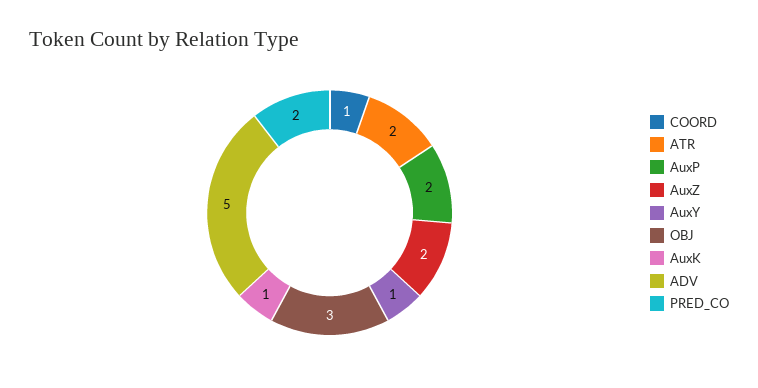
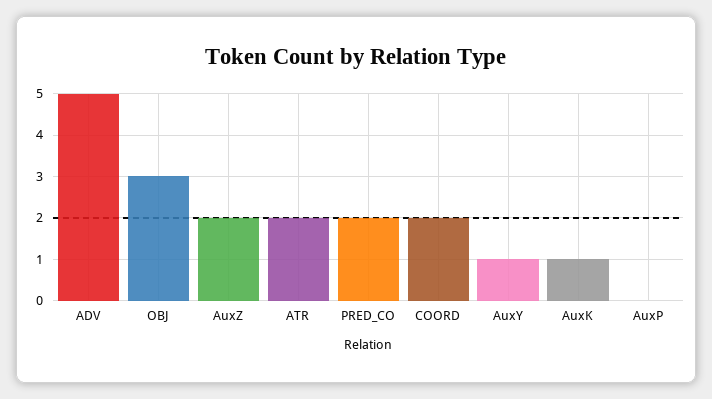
COORD: 1 -> 2
AuxP: 2 -> 0

